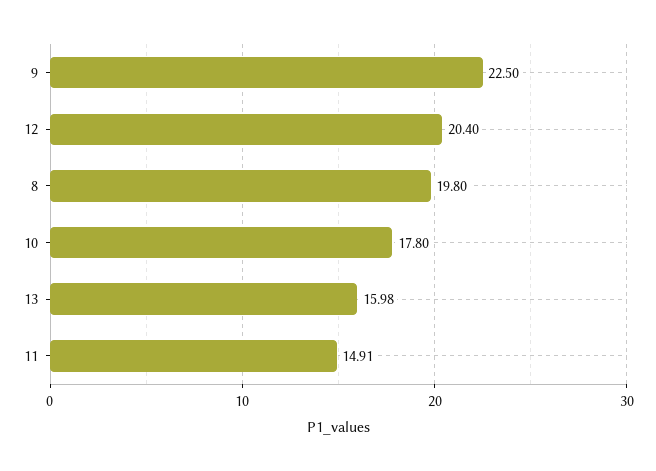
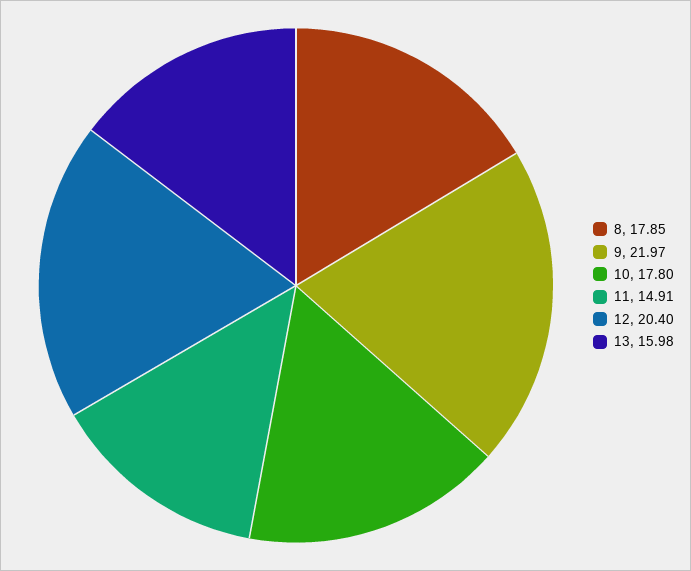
9: 22.5 -> 21.97
8: 19.8 -> 17.85

